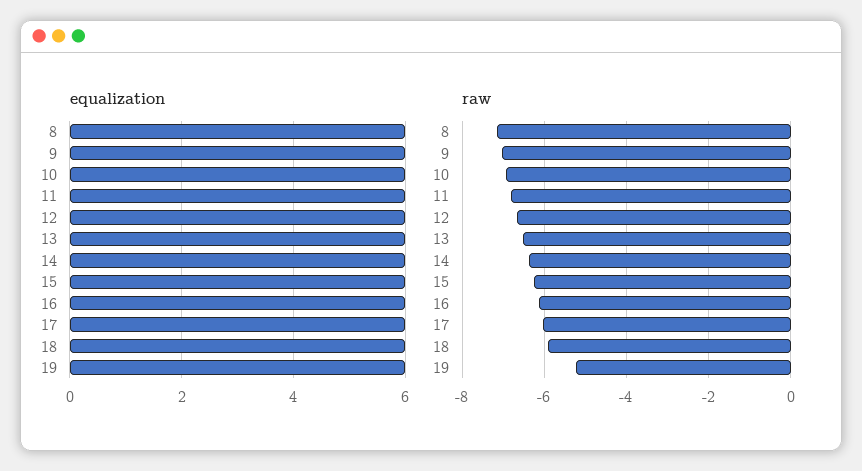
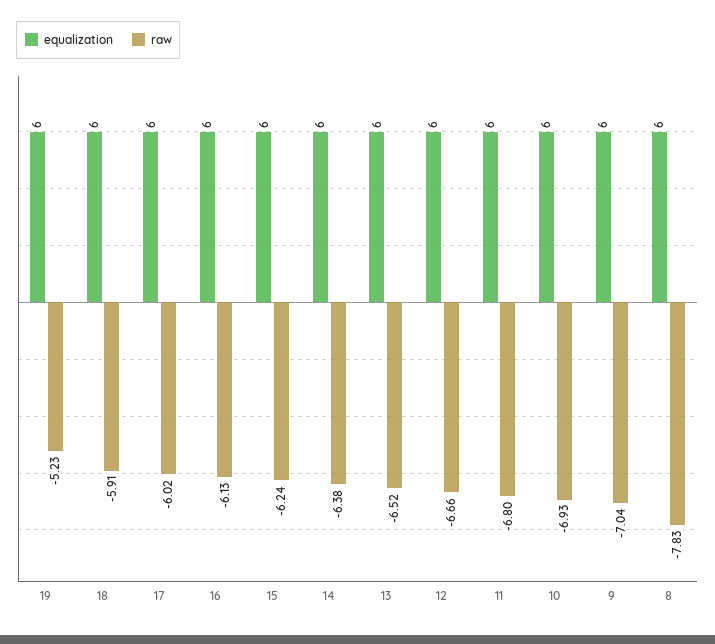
raw, 8: -7.2 -> -7.83

